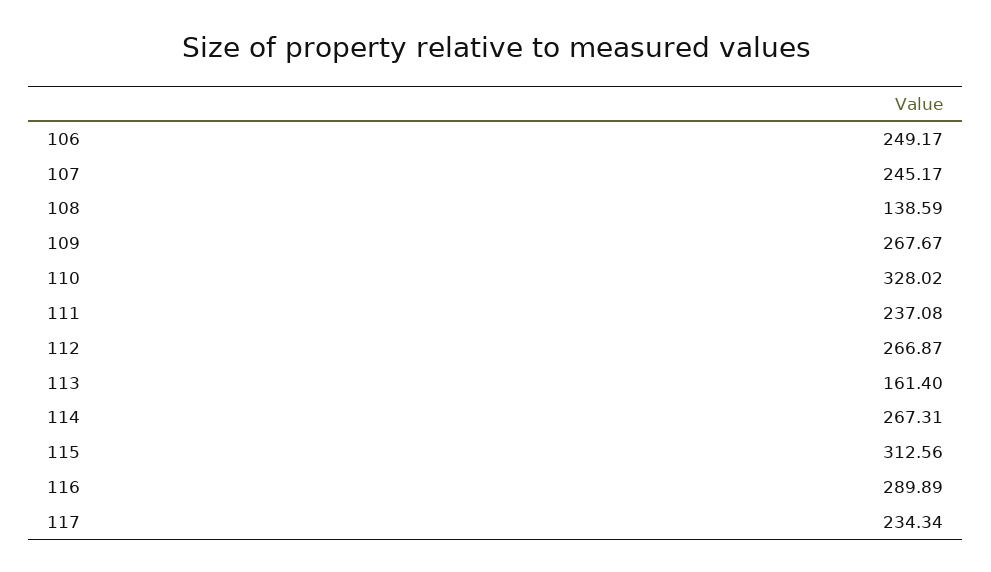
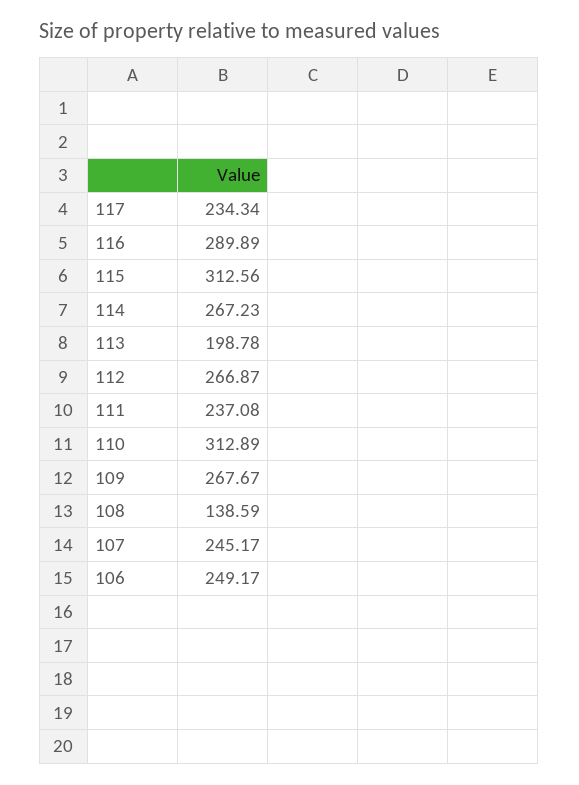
110: 328.02 -> 312.89
113: 161.4 -> 198.78
114: 267.31 -> 267.23

